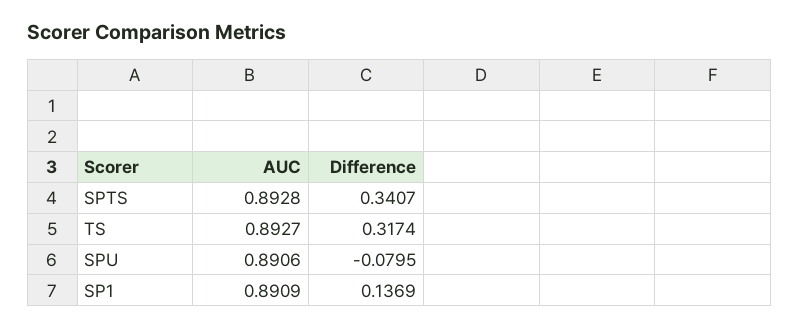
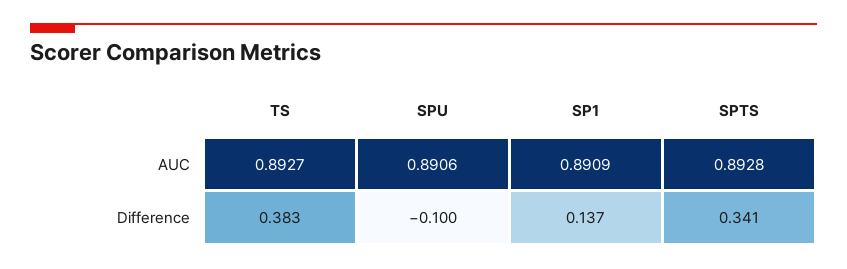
Difference, TS: 0.3174 -> 0.383
Difference, SPU: -0.0795 -> -0.1

